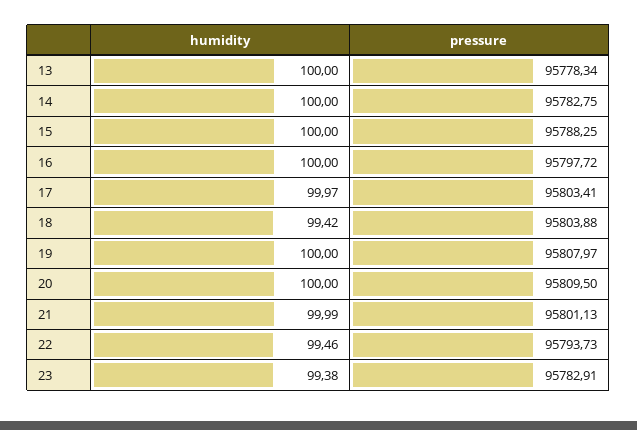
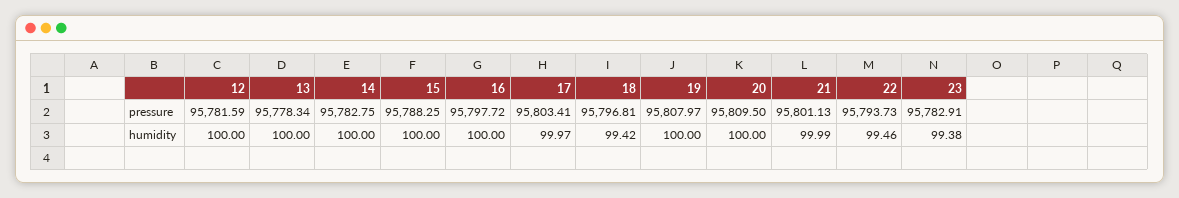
pressure, 18: 95803.88 -> 95796.81
pressure, 12: none -> 95781.59
humidity, 12: none -> 100

